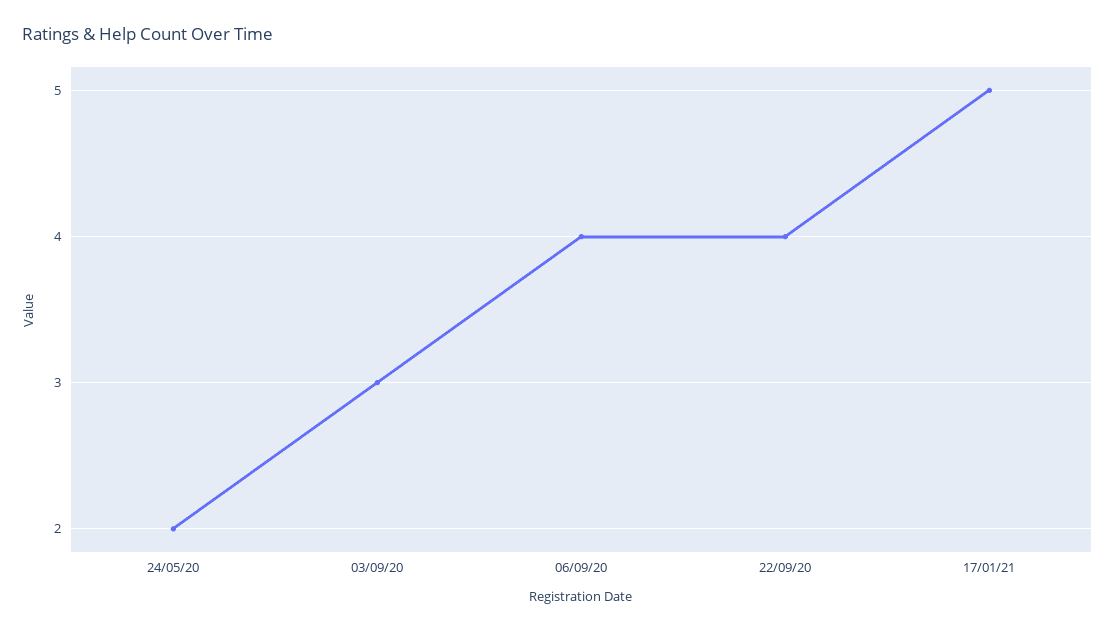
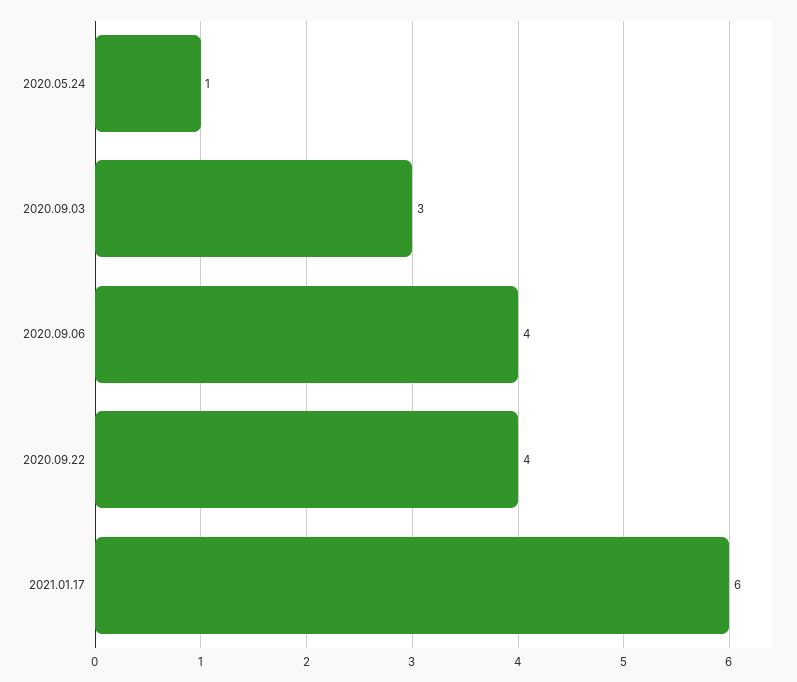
24/05/20: 2 -> 1
17/01/21: 5 -> 6

